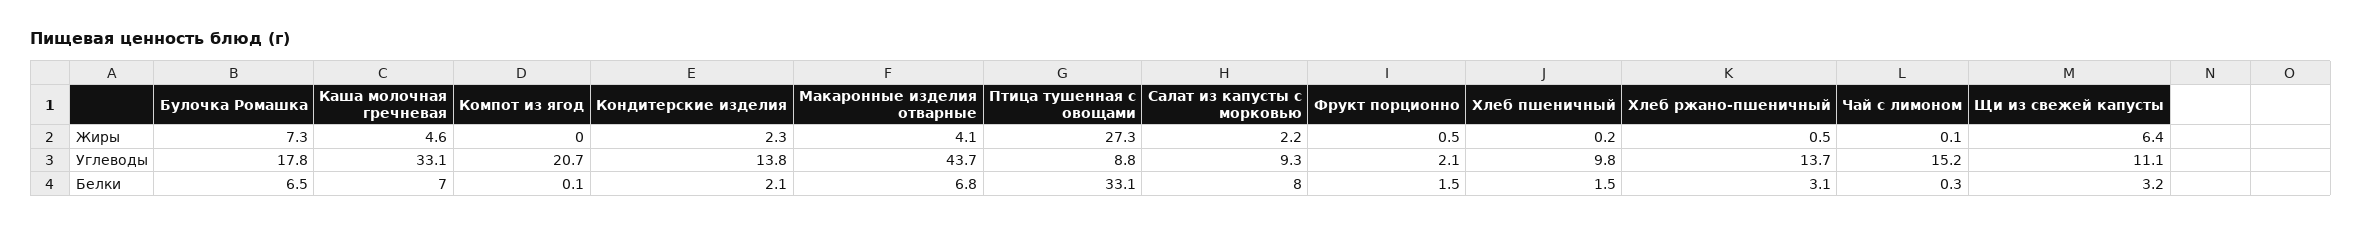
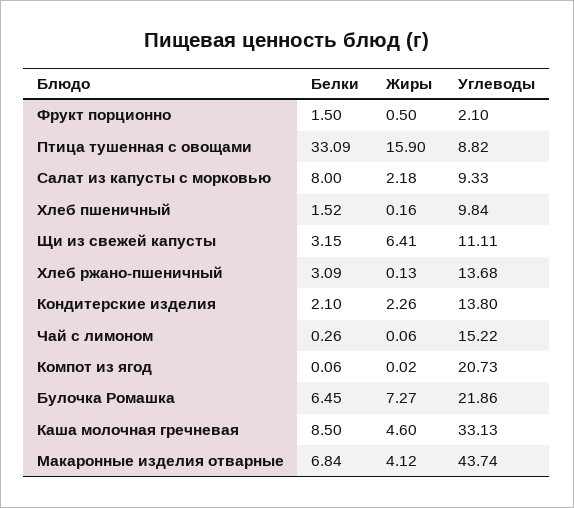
Птица тушенная с овощами, Жиры: 27.3 -> 15.9
Хлеб ржано-пшеничный, Жиры: 0.5 -> 0.13
Булочка Ромашка, Углеводы: 17.8 -> 21.86
Каша молочная гречневая, Белки: 7 -> 8.5

